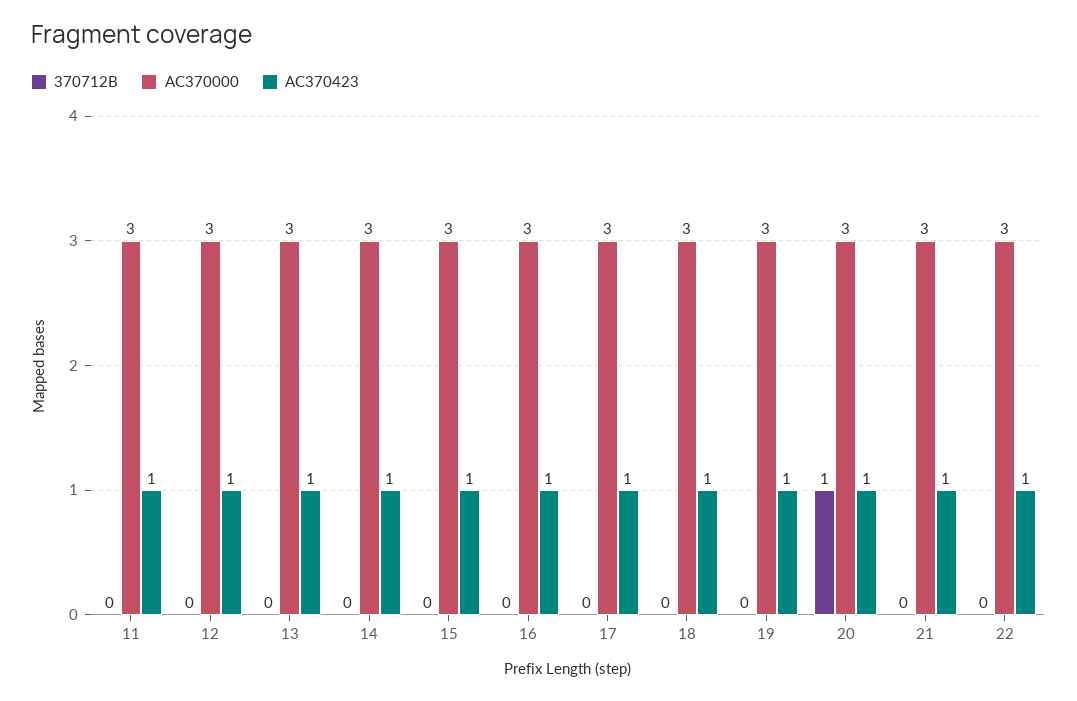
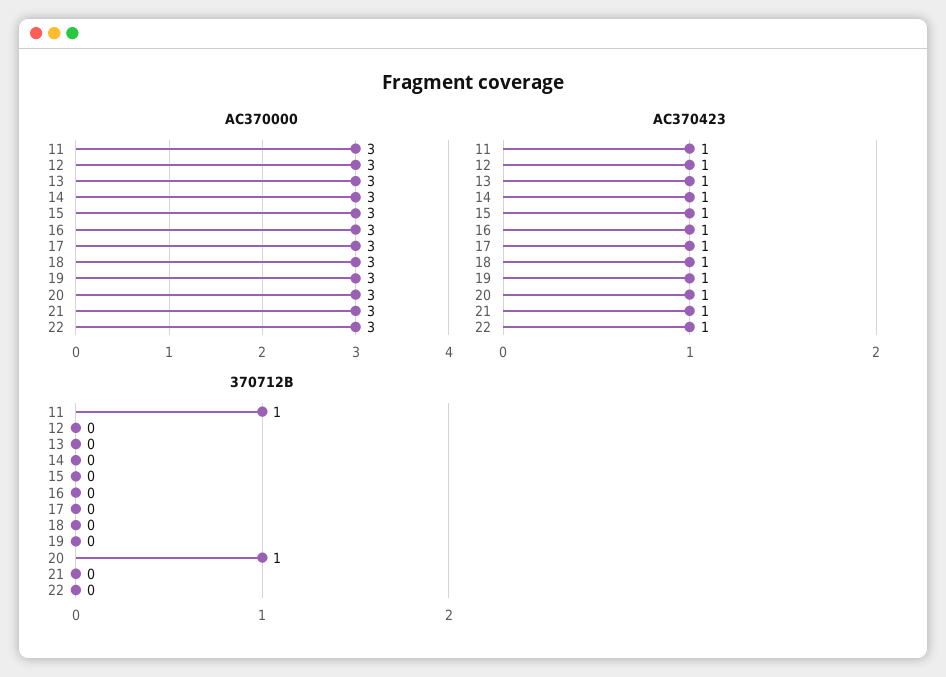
370712B, 11: 0 -> 1

